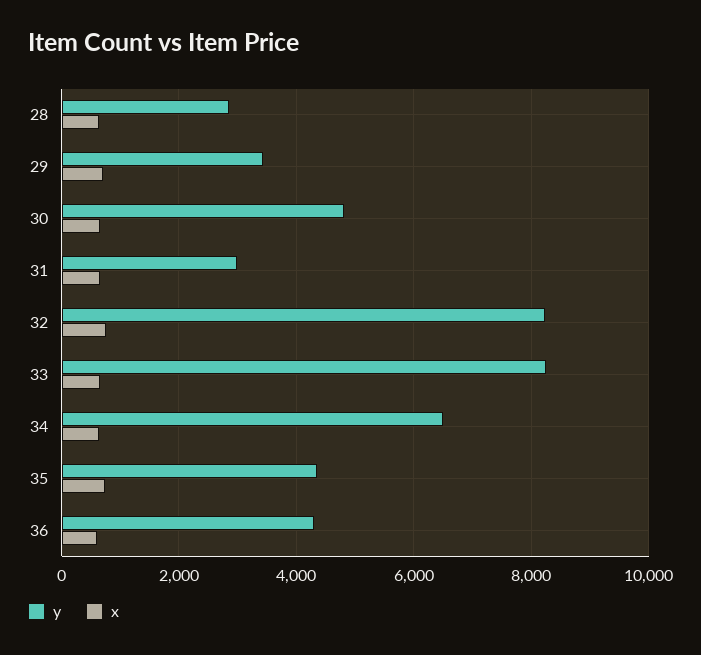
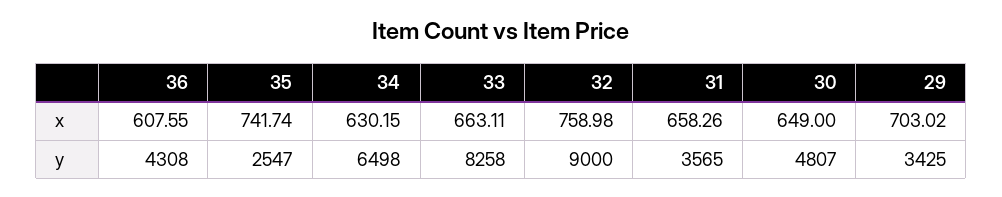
y, 28: 2800 -> none
x, 28: 600 -> none
y, 31: 3000 -> 3565
y, 32: 8200 -> 9000
y, 35: 4400 -> 2547

